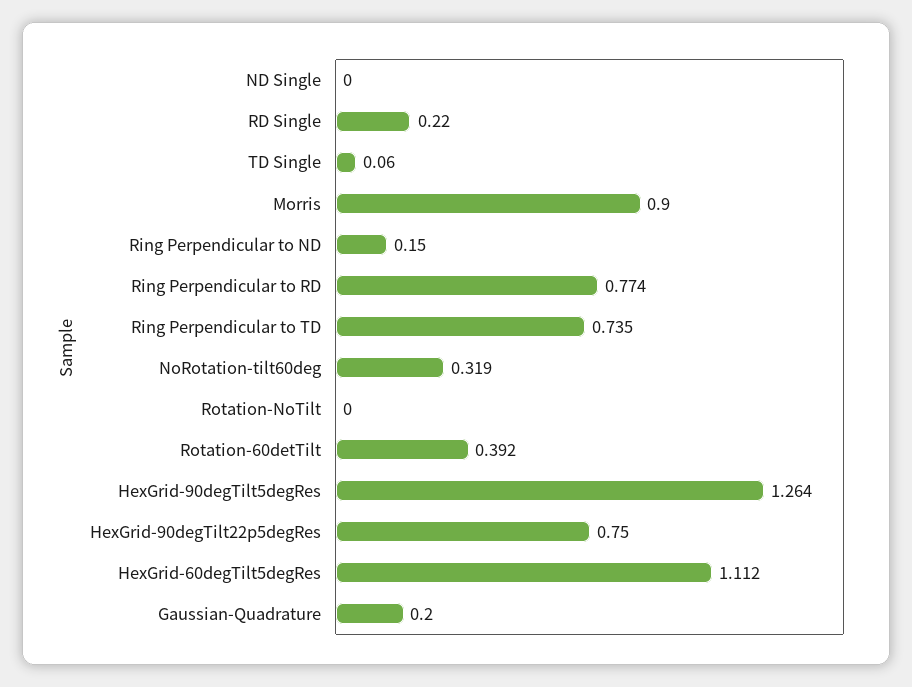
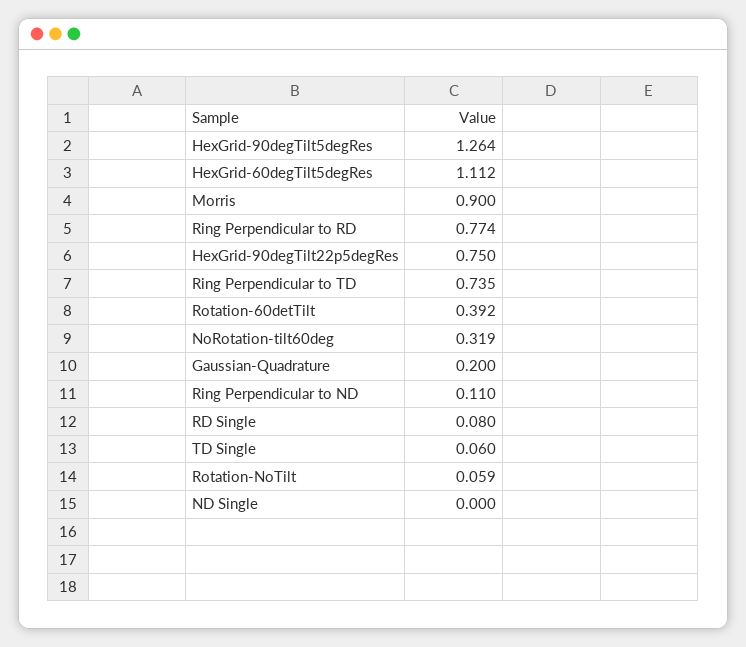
RD Single: 0.22 -> 0.08
Ring Perpendicular to ND: 0.15 -> 0.11
Rotation-NoTilt: 0 -> 0.059

